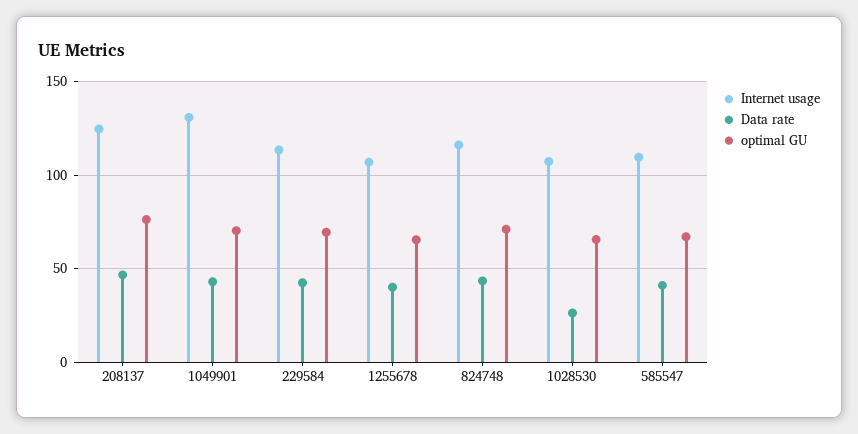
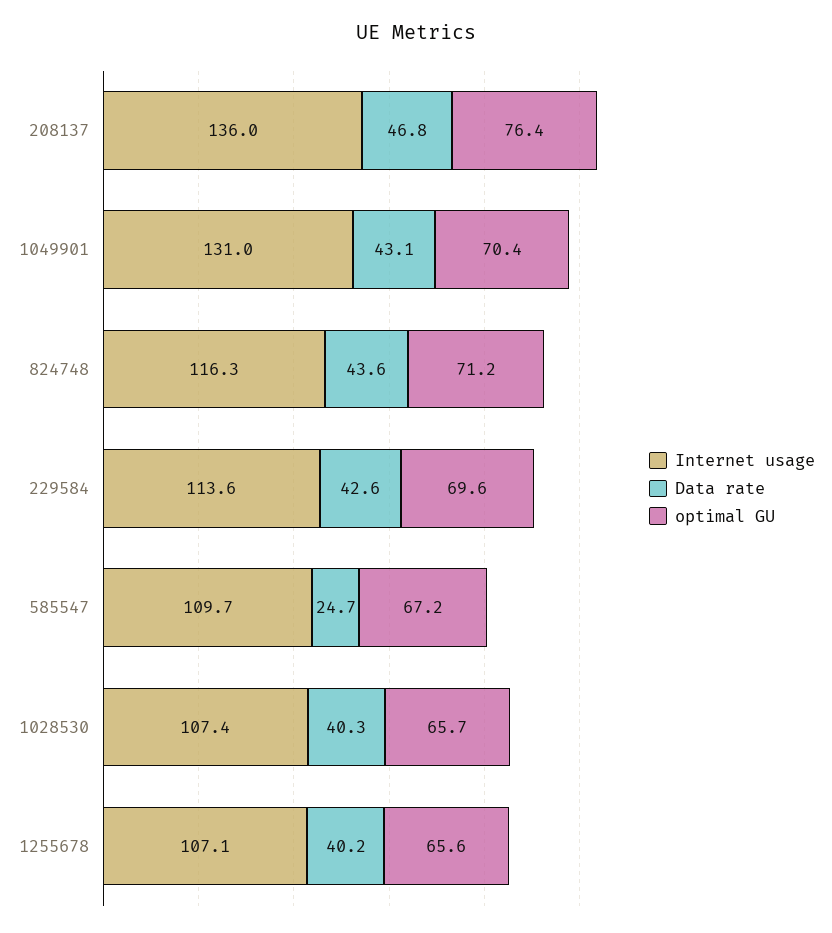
Internet usage, 208137: 125 -> 136
Data rate, 1028530: 25 -> 40.3
Data rate, 585547: 40 -> 24.7

